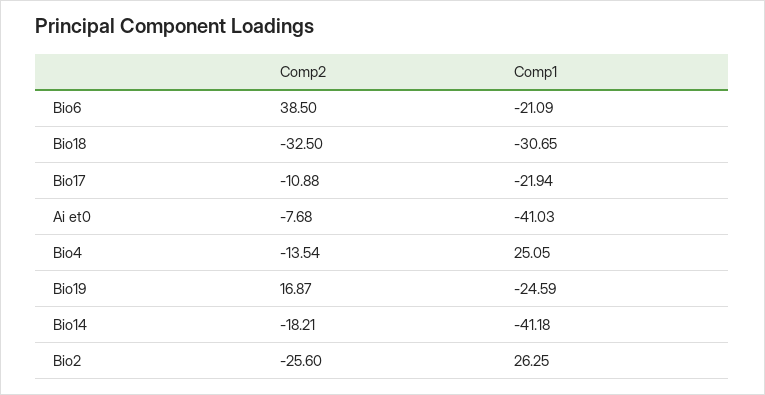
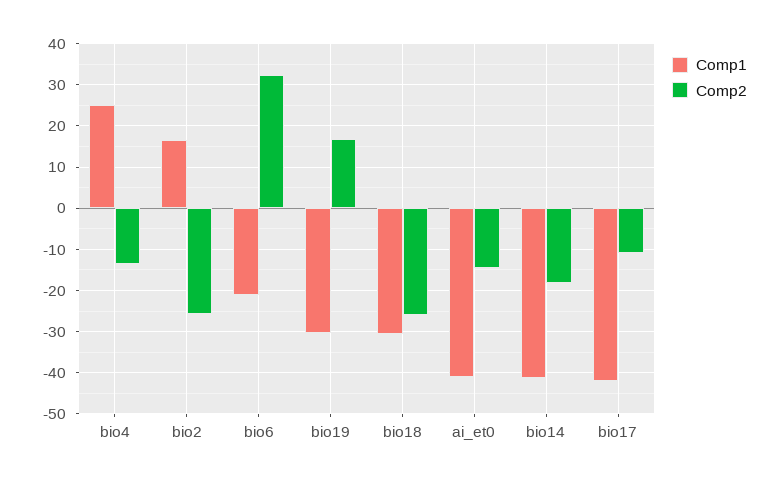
Comp2, Bio6: 38.5 -> 32
Comp2, Bio18: -32.5 -> -26
Comp1, Bio17: -21.94 -> -42
Comp2, Ai et0: -7.68 -> -14
Comp1, Bio19: -24.59 -> -30
Comp1, Bio2: 26.25 -> 16

